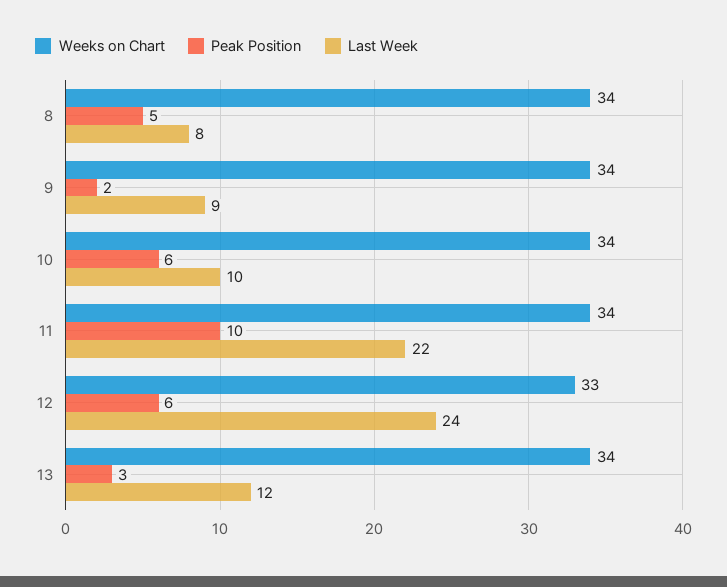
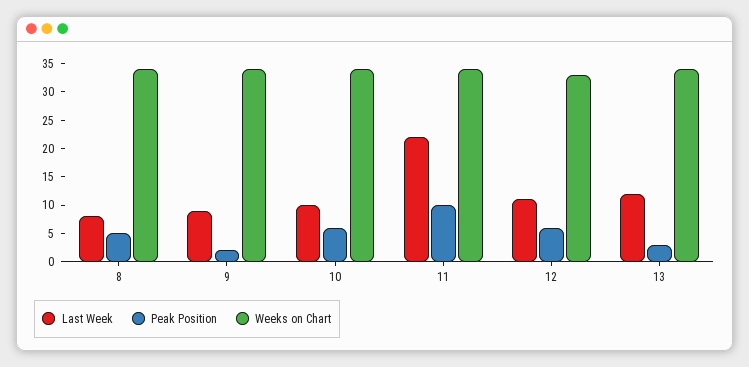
Last Week, 12: 24 -> 10

